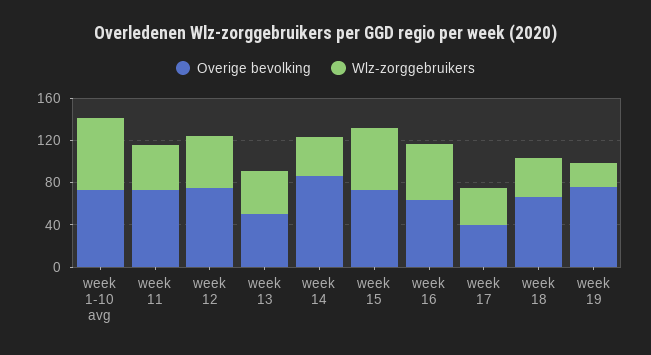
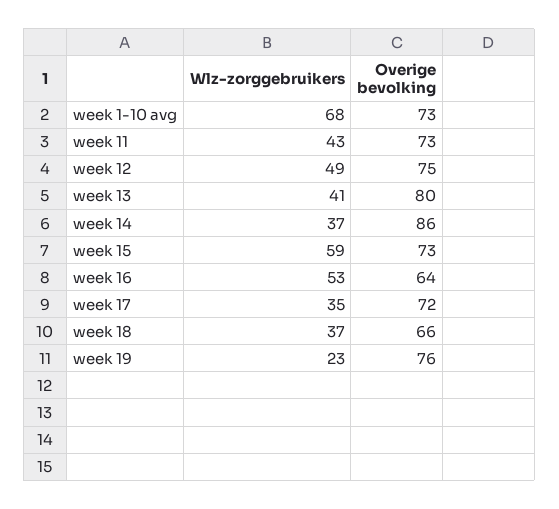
Overige bevolking, week 13: 50 -> 80
Overige bevolking, week 17: 40 -> 72

